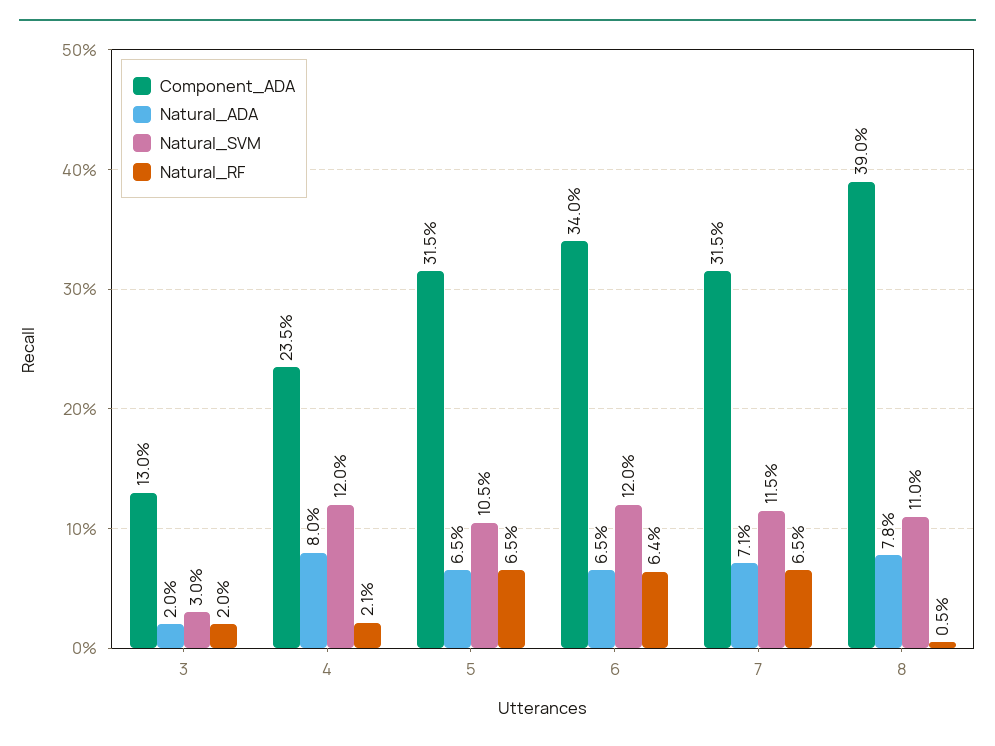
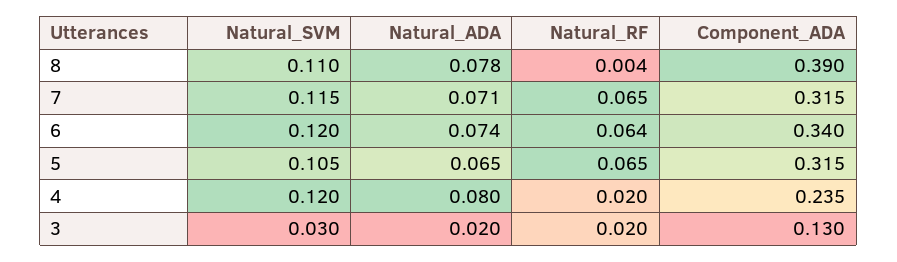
Natural_RF, 4: 0.021 -> 0.02
Natural_ADA, 6: 0.065 -> 0.074
Natural_RF, 8: 0.005 -> 0.004

